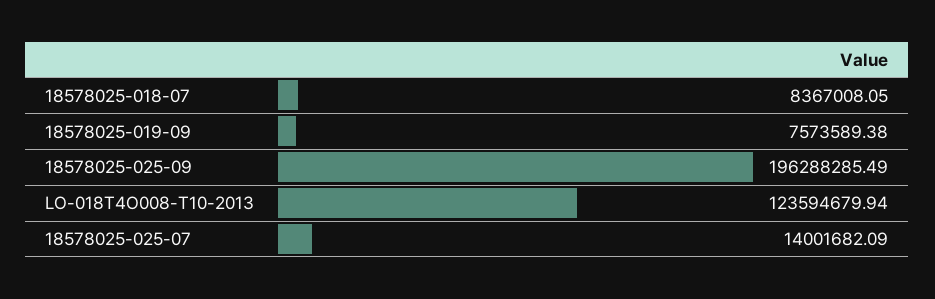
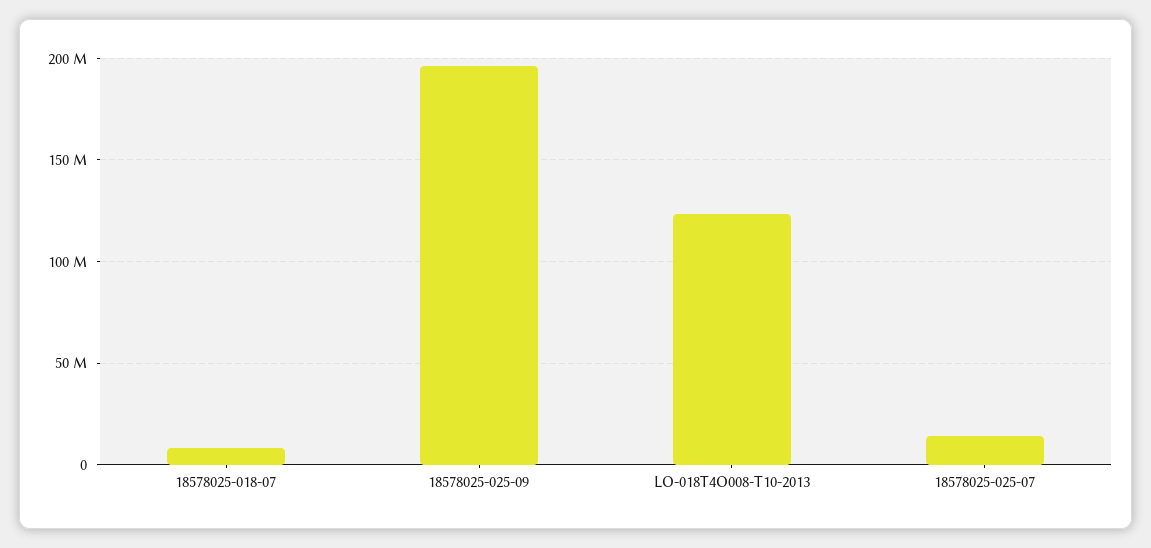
18578025-019-09: 7573589.38 -> none

